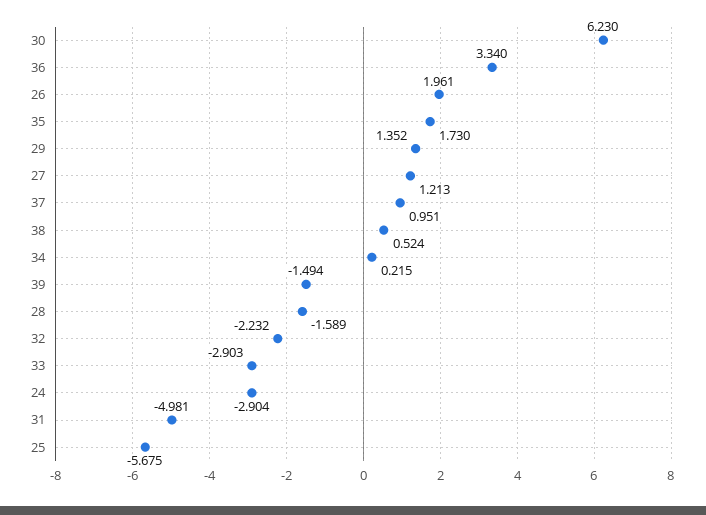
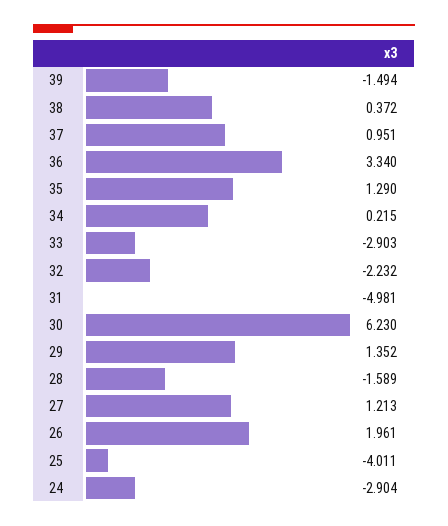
35: 1.73 -> 1.29
38: 0.524 -> 0.372
25: -5.675 -> -4.011

